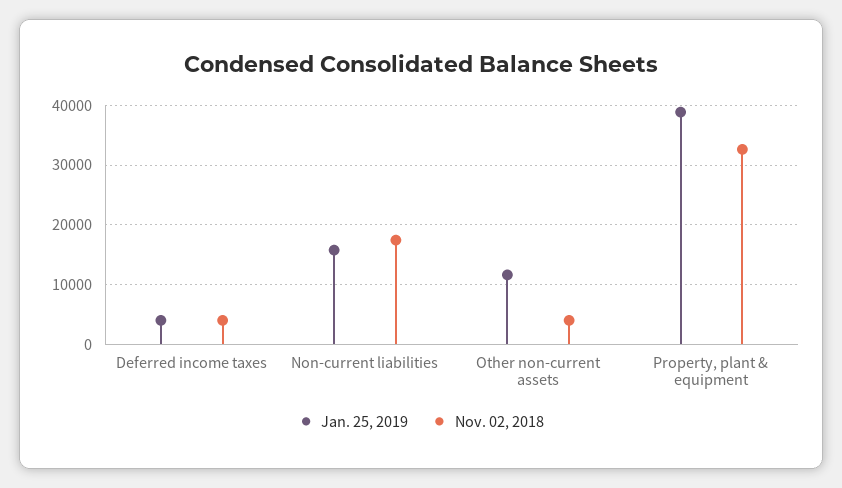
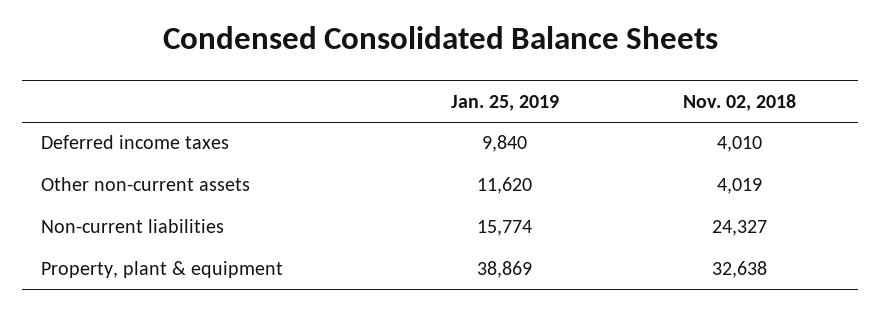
Jan. 25, 2019, Deferred income taxes: 4000 -> 9840
Nov. 02, 2018, Non-current liabilities: 18000 -> 24327

